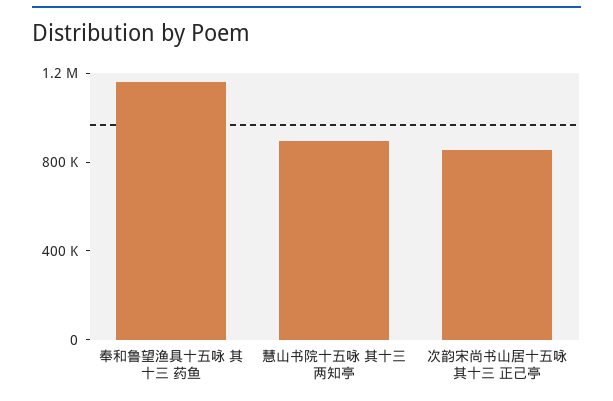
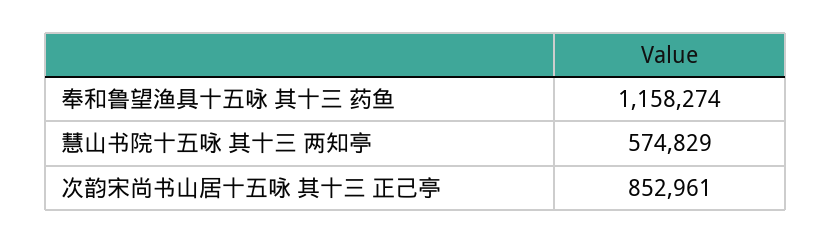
慧山书院十五咏 其十三 两知亭: 900000 -> 574829

